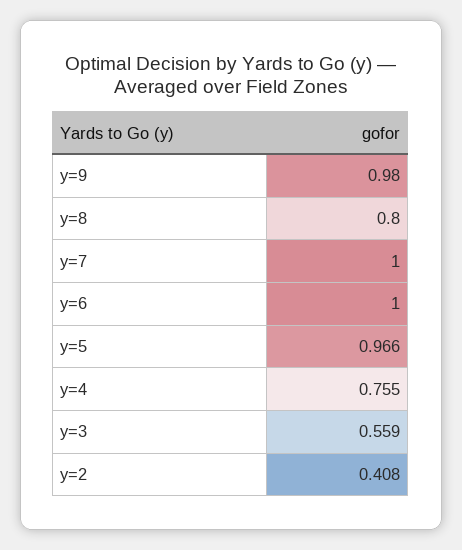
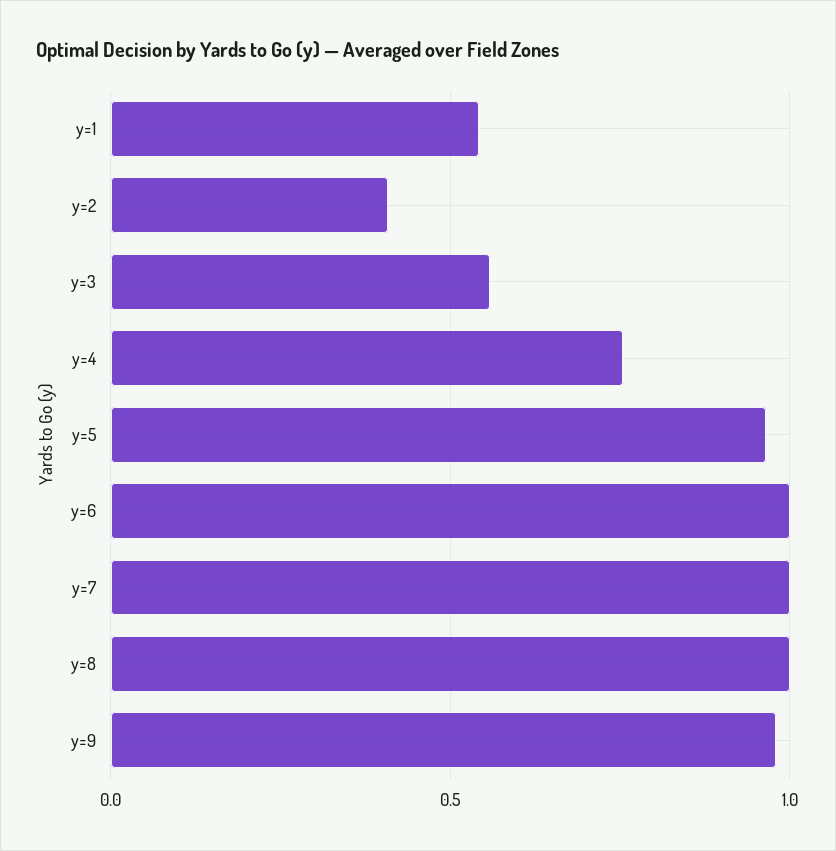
y=8: 0.8 -> 1
y=1: none -> 0.55

